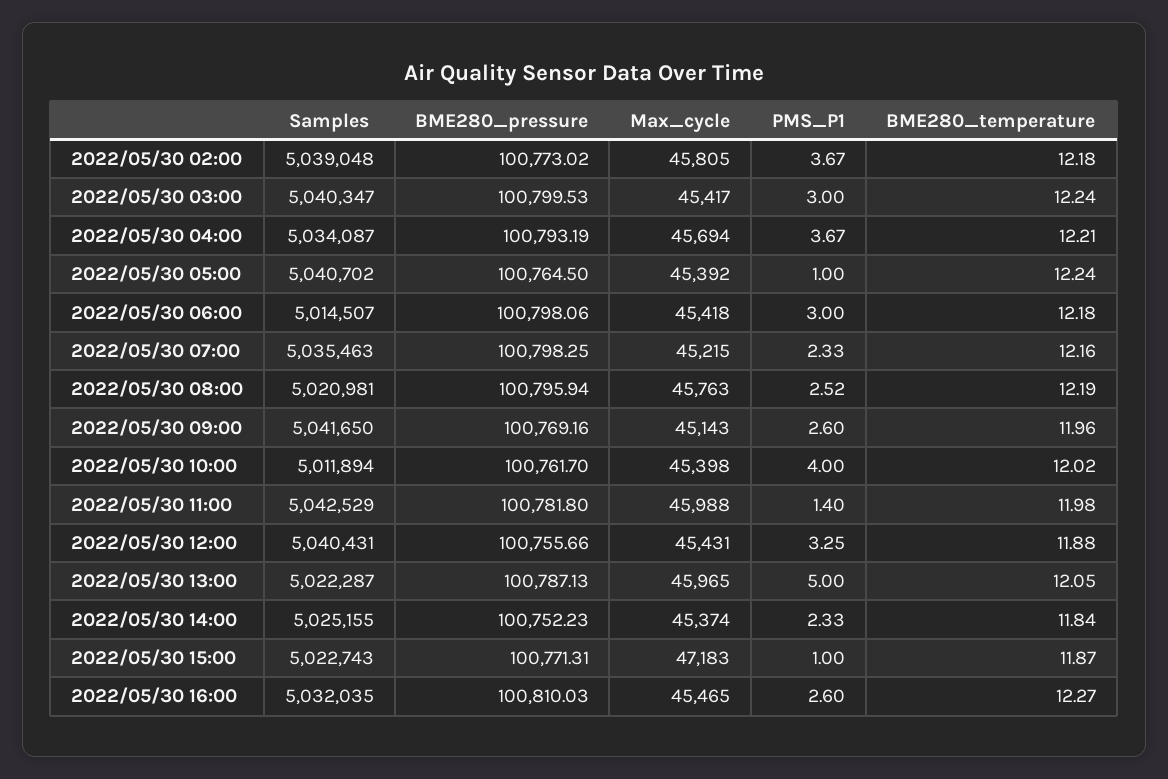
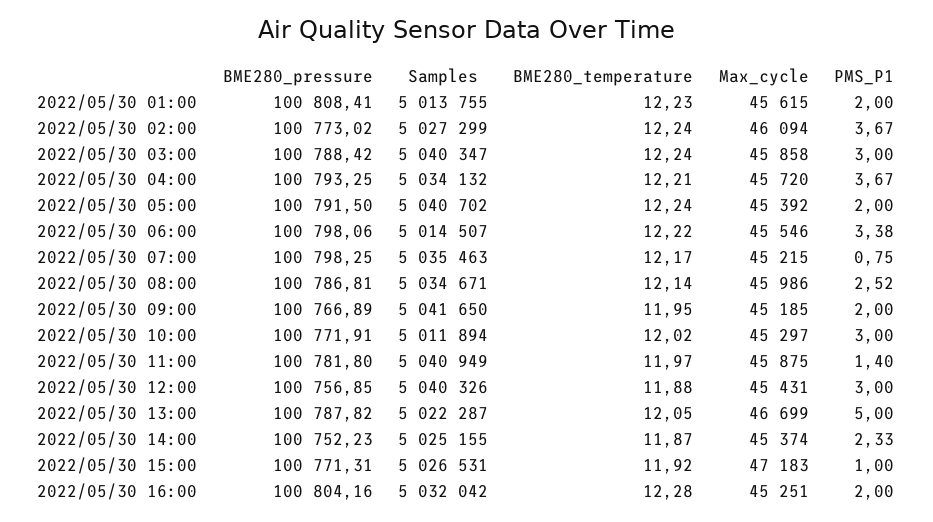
Samples, 2022/05/30 02:00: 5039048 -> 5027299
Max_cycle, 2022/05/30 02:00: 45805 -> 46094
BME280_temperature, 2022/05/30 02:00: 12.18 -> 12.24
BME280_pressure, 2022/05/30 03:00: 100799.53 -> 100788.42
Max_cycle, 2022/05/30 03:00: 45417 -> 45858
Samples, 2022/05/30 04:00: 5034087 -> 5034132
BME280_pressure, 2022/05/30 04:00: 100793.19 -> 100793.25
Max_cycle, 2022/05/30 04:00: 45694 -> 45720
BME280_pressure, 2022/05/30 05:00: 100764.5 -> 100791.5
PMS_P1, 2022/05/30 05:00: 1 -> 2
Max_cycle, 2022/05/30 06:00: 45418 -> 45546
PMS_P1, 2022/05/30 06:00: 3 -> 3.38
BME280_temperature, 2022/05/30 06:00: 12.18 -> 12.22
PMS_P1, 2022/05/30 07:00: 2.33 -> 0.75
BME280_temperature, 2022/05/30 07:00: 12.16 -> 12.17
Samples, 2022/05/30 08:00: 5020981 -> 5034671
BME280_pressure, 2022/05/30 08:00: 100795.94 -> 100786.81
Max_cycle, 2022/05/30 08:00: 45763 -> 45986
BME280_temperature, 2022/05/30 08:00: 12.19 -> 12.14
BME280_pressure, 2022/05/30 09:00: 100769.16 -> 100766.89
Max_cycle, 2022/05/30 09:00: 45143 -> 45185
PMS_P1, 2022/05/30 09:00: 2.6 -> 2
BME280_temperature, 2022/05/30 09:00: 11.96 -> 11.95
BME280_pressure, 2022/05/30 10:00: 100761.7 -> 100771.91
Max_cycle, 2022/05/30 10:00: 45398 -> 45297
PMS_P1, 2022/05/30 10:00: 4 -> 3
Samples, 2022/05/30 11:00: 5042529 -> 5040949
Max_cycle, 2022/05/30 11:00: 45988 -> 45875
BME280_temperature, 2022/05/30 11:00: 11.98 -> 11.97
Samples, 2022/05/30 12:00: 5040431 -> 5040326
BME280_pressure, 2022/05/30 12:00: 100755.66 -> 100756.85
PMS_P1, 2022/05/30 12:00: 3.25 -> 3
BME280_pressure, 2022/05/30 13:00: 100787.13 -> 100787.82
Max_cycle, 2022/05/30 13:00: 45965 -> 46699
BME280_temperature, 2022/05/30 14:00: 11.84 -> 11.87
Samples, 2022/05/30 15:00: 5022743 -> 5026531
BME280_temperature, 2022/05/30 15:00: 11.87 -> 11.92
Samples, 2022/05/30 16:00: 5032035 -> 5032042
BME280_pressure, 2022/05/30 16:00: 100810.03 -> 100804.16
Max_cycle, 2022/05/30 16:00: 45465 -> 45251
PMS_P1, 2022/05/30 16:00: 2.6 -> 2
BME280_temperature, 2022/05/30 16:00: 12.27 -> 12.28
BME280_pressure, 2022/05/30 01:00: none -> 100808.41
Samples, 2022/05/30 01:00: none -> 5013755
BME280_temperature, 2022/05/30 01:00: none -> 12.23
Max_cycle, 2022/05/30 01:00: none -> 45615
PMS_P1, 2022/05/30 01:00: none -> 2

